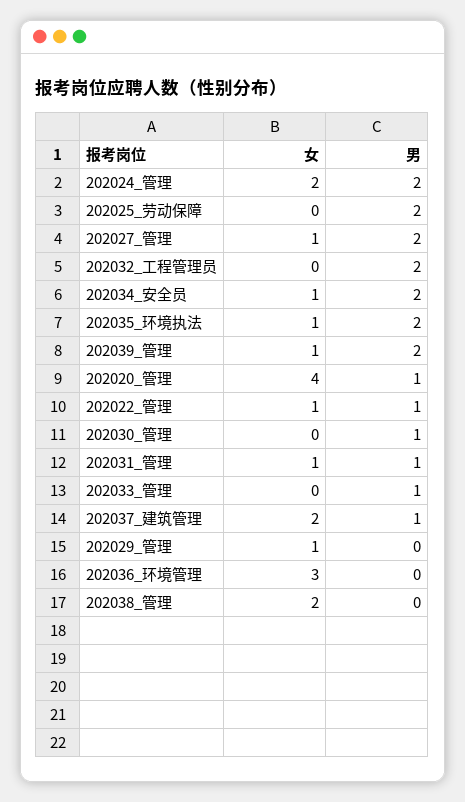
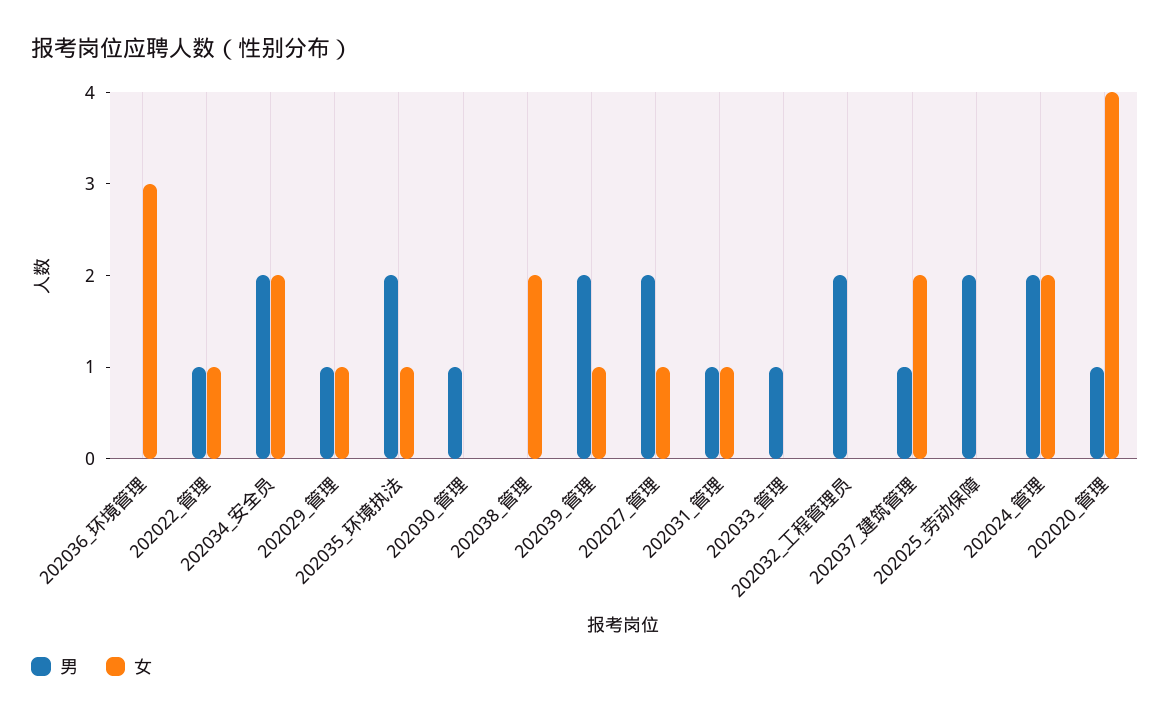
女, 202034_安全员: 1 -> 2
男, 202029_管理: 0 -> 1

